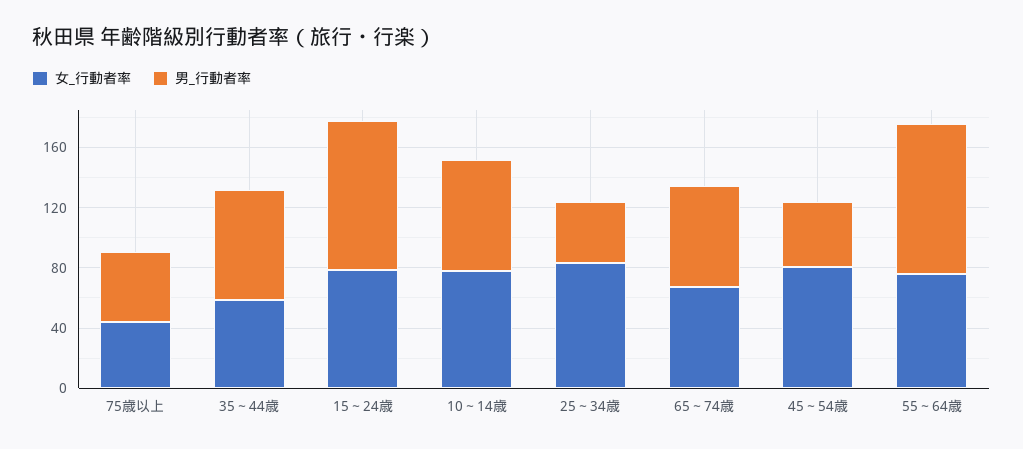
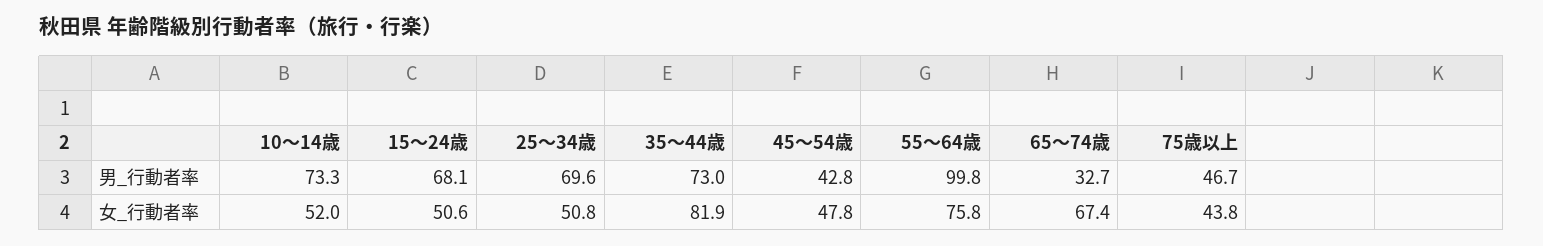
女_行動者率, 35～44歳: 60 -> 81.9
女_行動者率, 15～24歳: 80 -> 50.6
男_行動者率, 15～24歳: 100 -> 68.1
女_行動者率, 10～14歳: 80 -> 52
女_行動者率, 25～34歳: 80 -> 50.8
男_行動者率, 25～34歳: 40 -> 69.6
男_行動者率, 65～74歳: 70 -> 32.7
女_行動者率, 45～54歳: 80 -> 47.8

